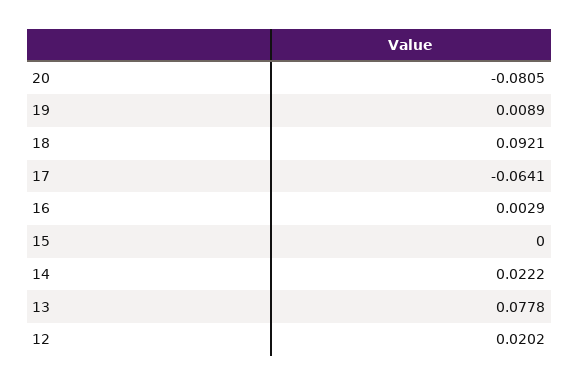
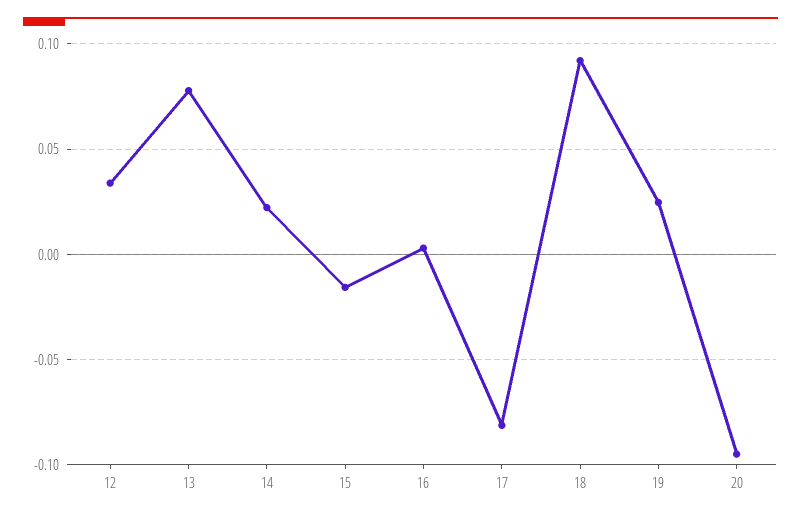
20: -0.0805 -> -0.095
19: 0.0089 -> 0.025
17: -0.0641 -> -0.08
15: 0 -> -0.015
12: 0.0202 -> 0.035

